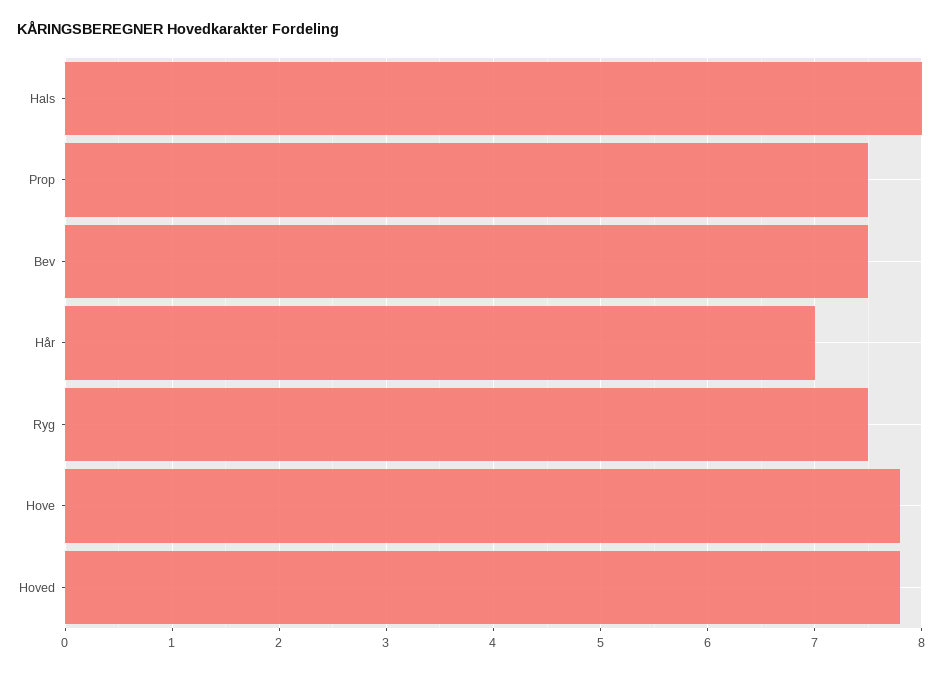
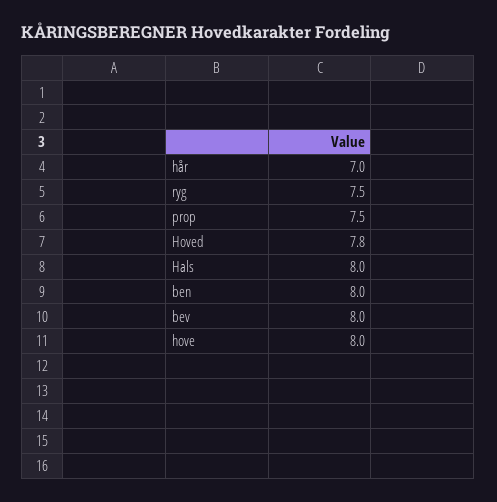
Bev: 7.5 -> 8
Hove: 7.8 -> 8
ben: none -> 8

